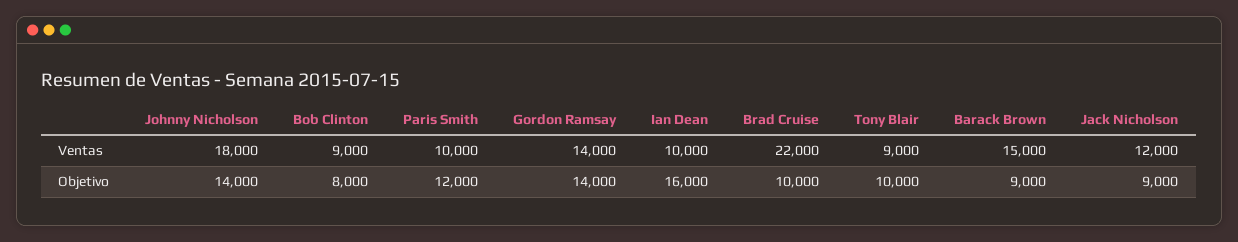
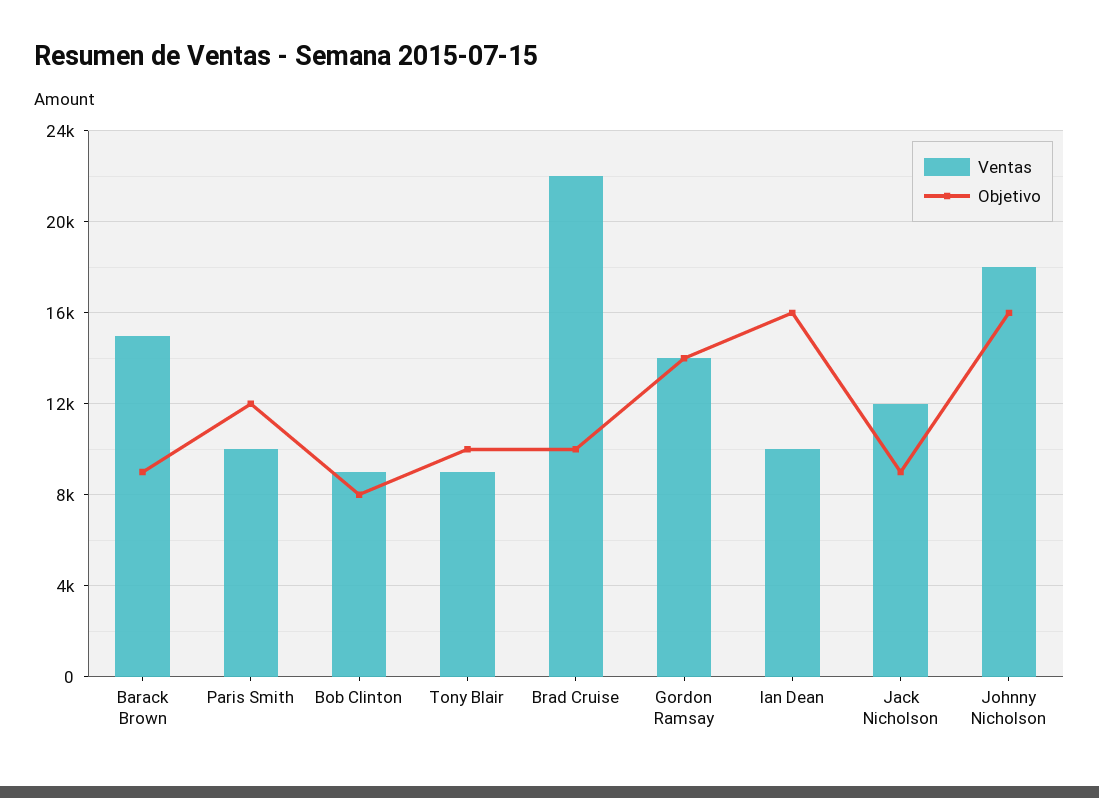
Objetivo, Johnny Nicholson: 14000 -> 16000

